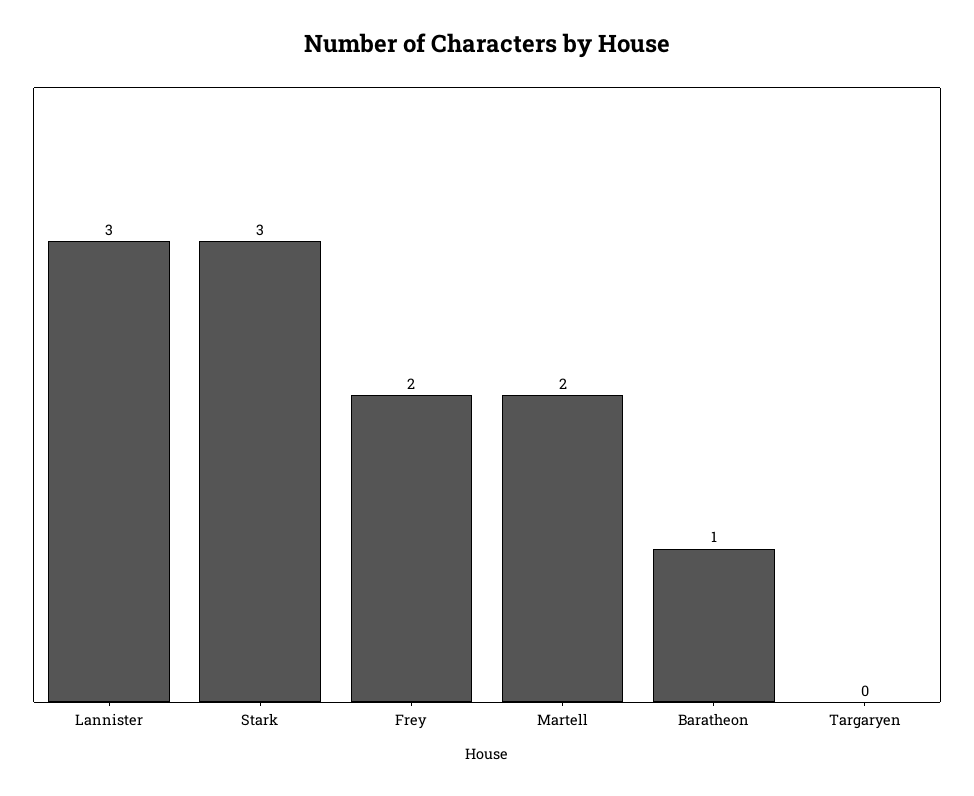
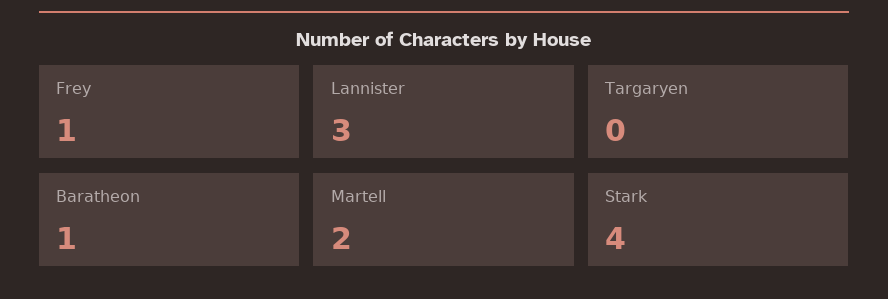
Stark: 3 -> 4
Frey: 2 -> 1

